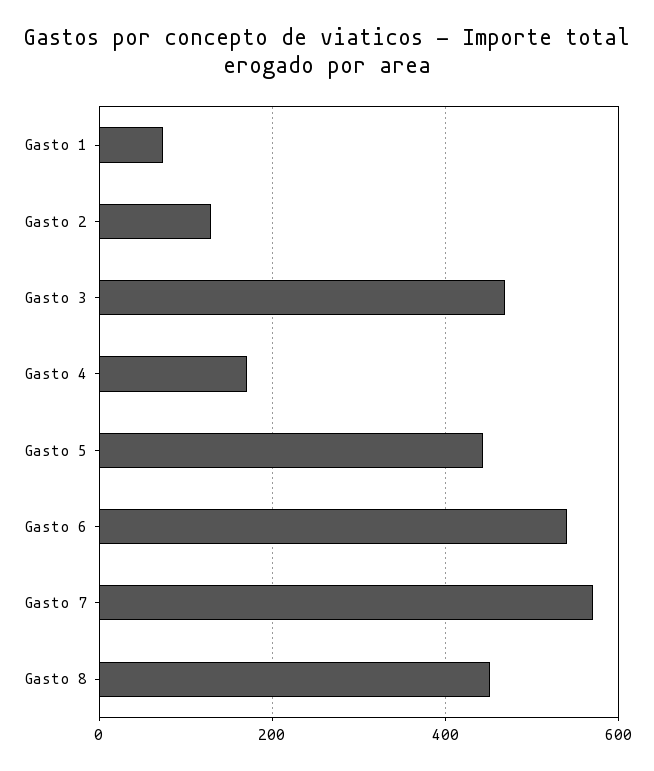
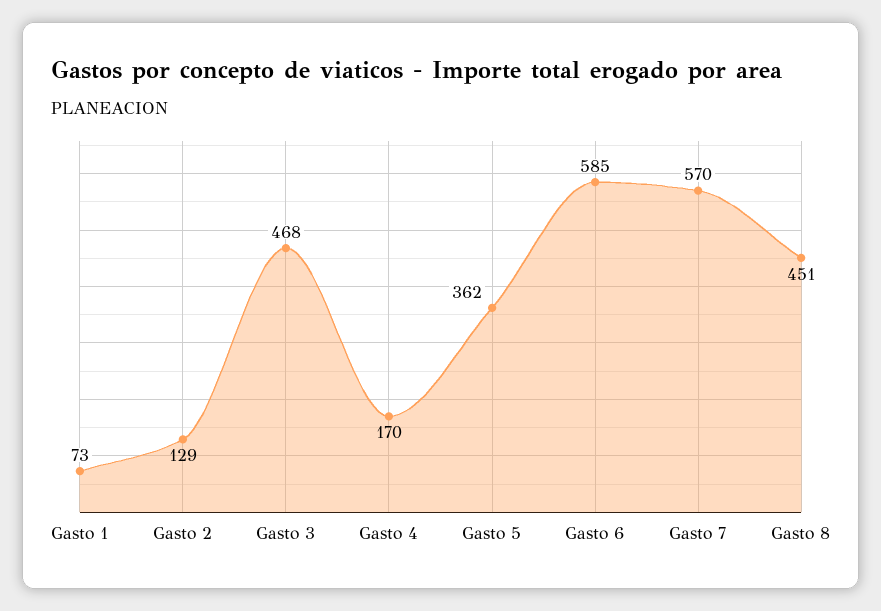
Gasto 5: 440 -> 362
Gasto 6: 540 -> 585

